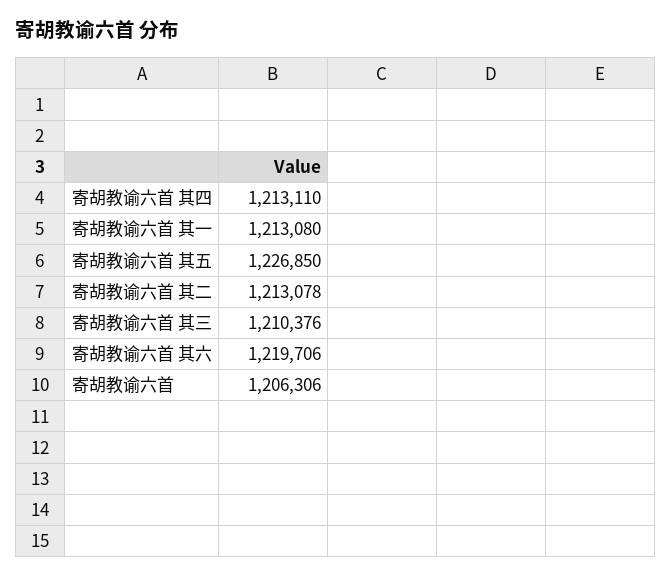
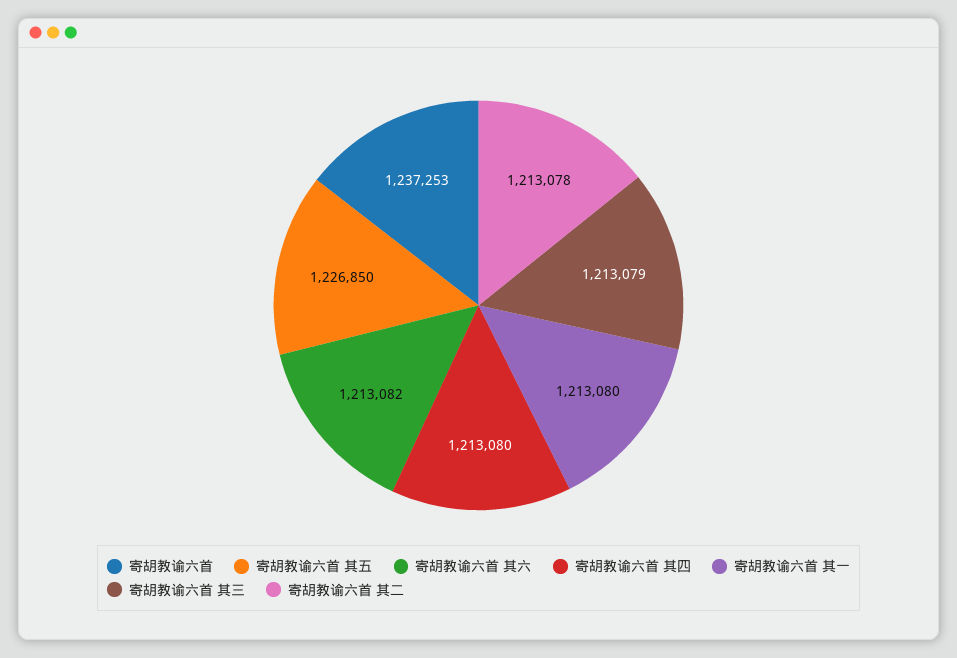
寄胡教谕六首 其四: 1213110 -> 1213080
寄胡教谕六首 其三: 1210376 -> 1213079
寄胡教谕六首 其六: 1219706 -> 1213082
寄胡教谕六首: 1206306 -> 1237253

